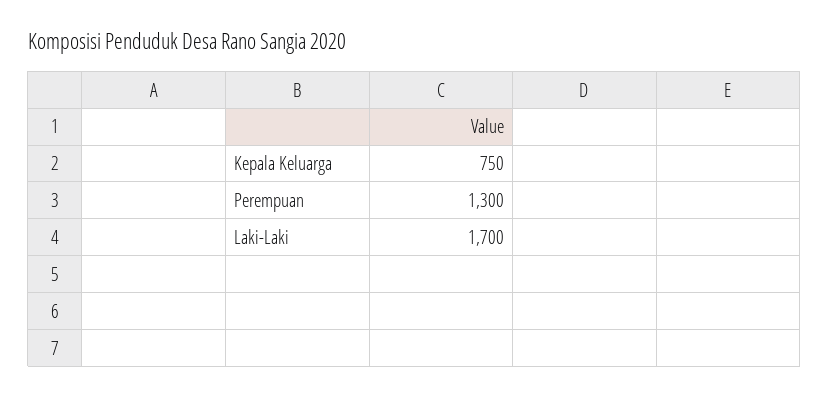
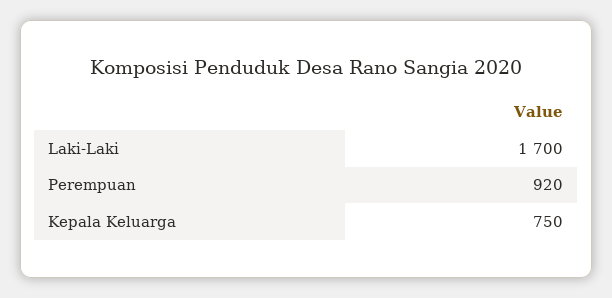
Perempuan: 1300 -> 920

